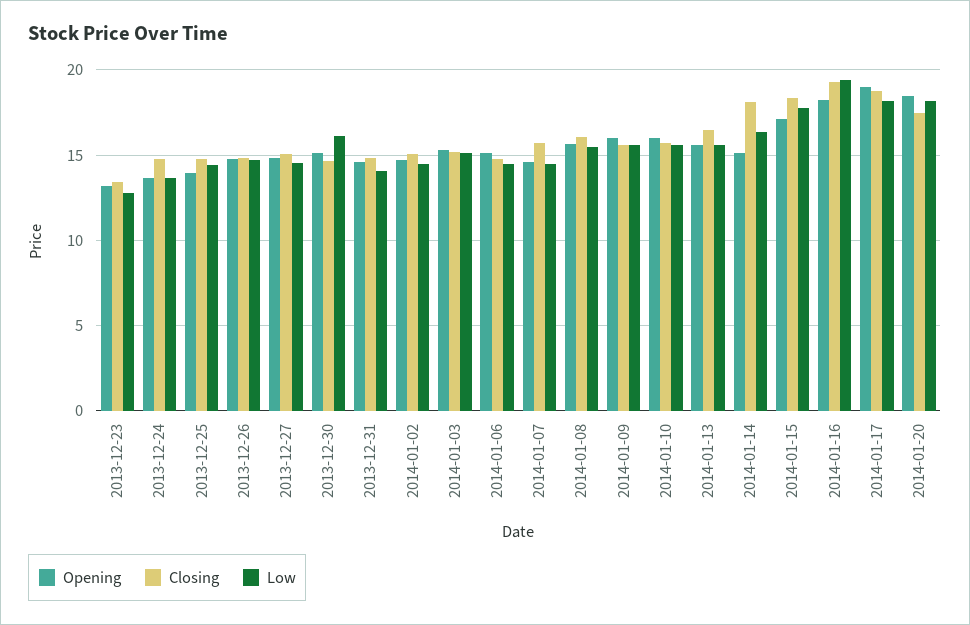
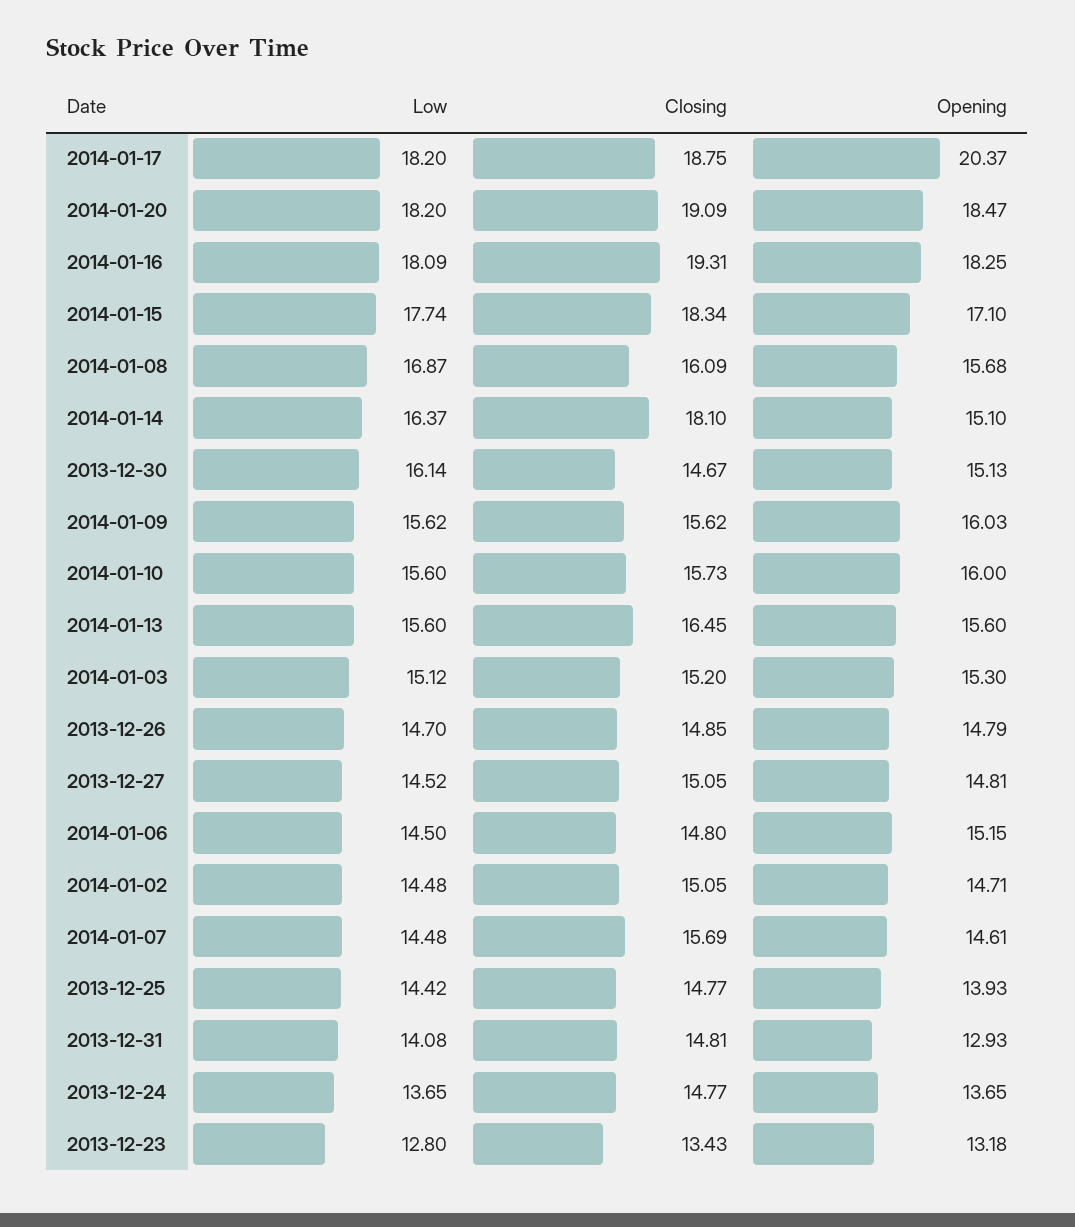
Opening, 2013-12-31: 14.5 -> 12.93
Low, 2014-01-08: 15.5 -> 16.87
Low, 2014-01-16: 19.5 -> 18.09
Opening, 2014-01-17: 19 -> 20.37
Closing, 2014-01-20: 17.5 -> 19.09

